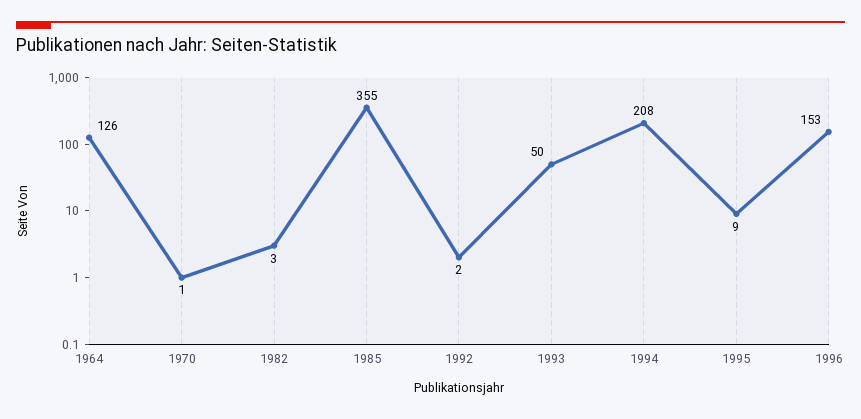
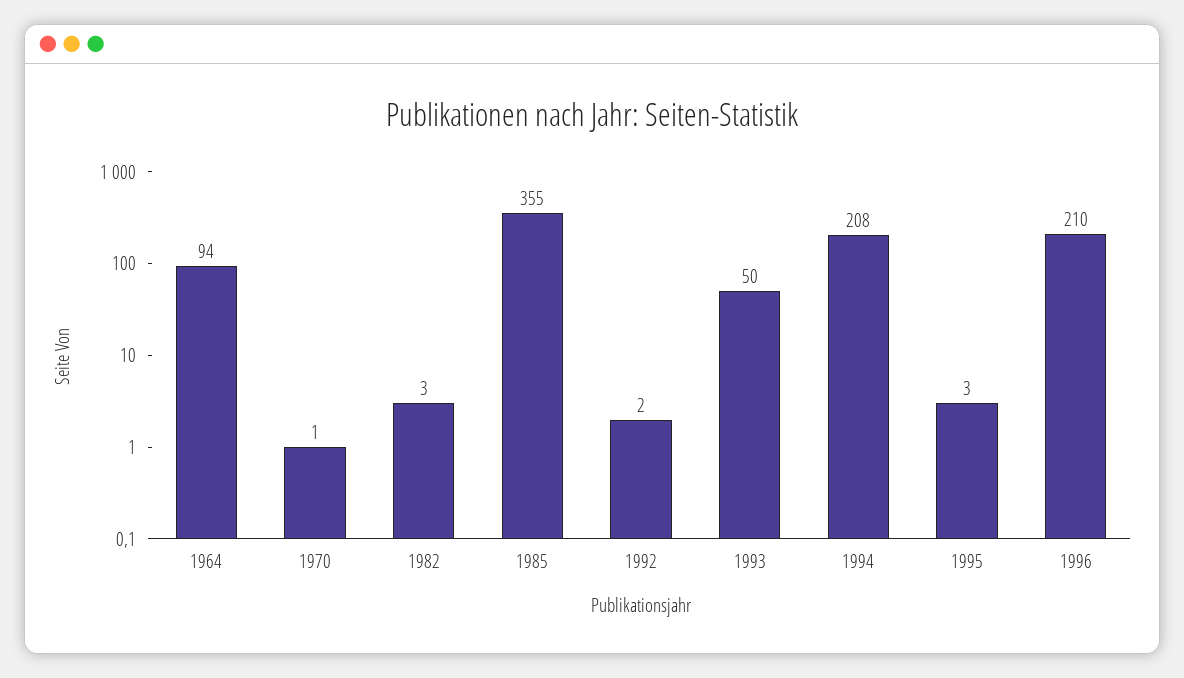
1964: 126 -> 94
1995: 9 -> 3
1996: 153 -> 210

